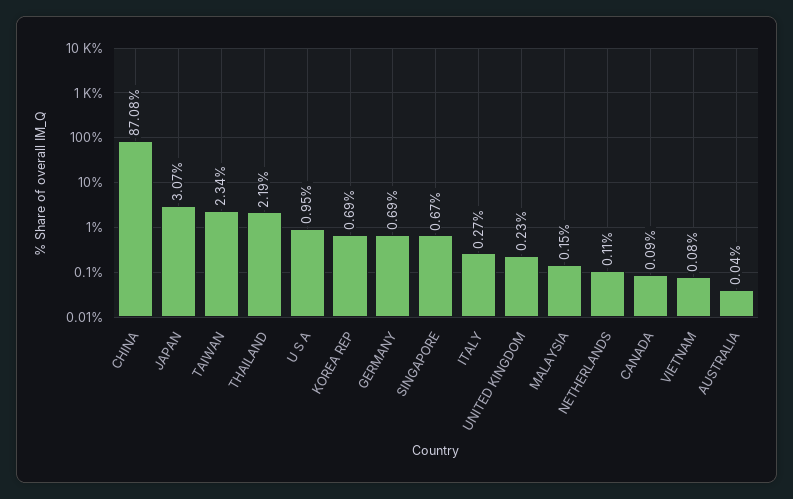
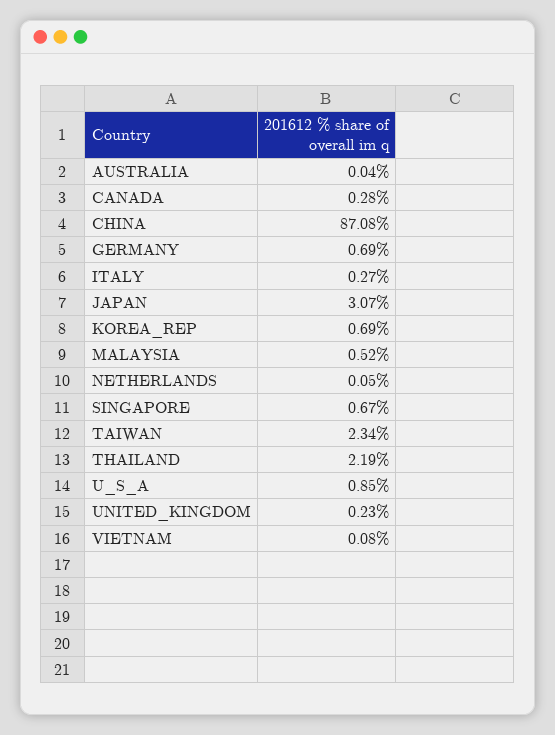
U S A: 0.95 -> 0.85
MALAYSIA: 0.15 -> 0.52
NETHERLANDS: 0.11 -> 0.05
CANADA: 0.09 -> 0.28

